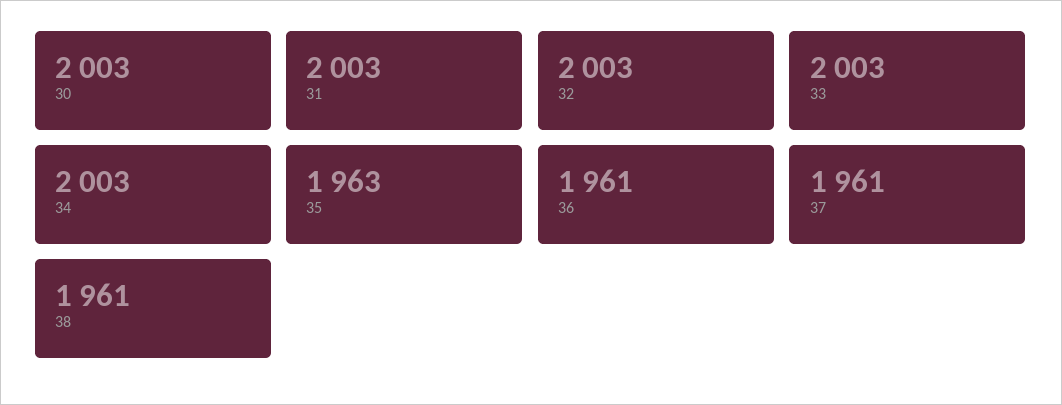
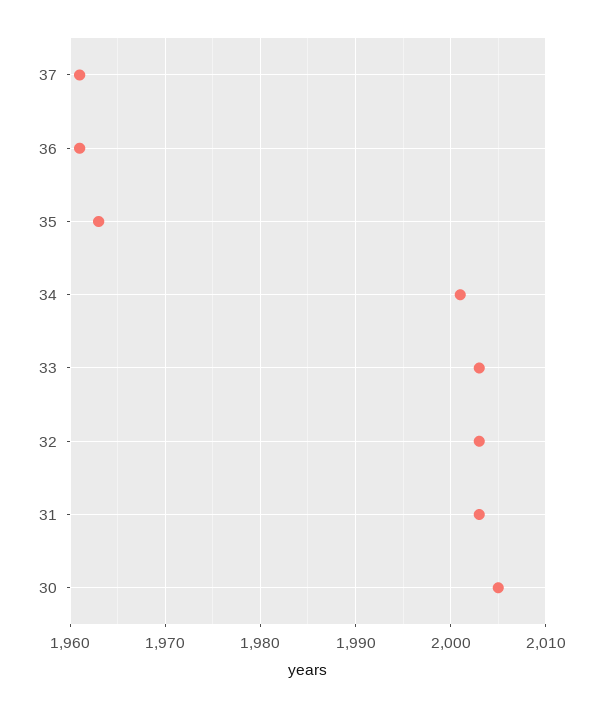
30: 2003 -> 2005
34: 2003 -> 2001
38: 1961 -> none

